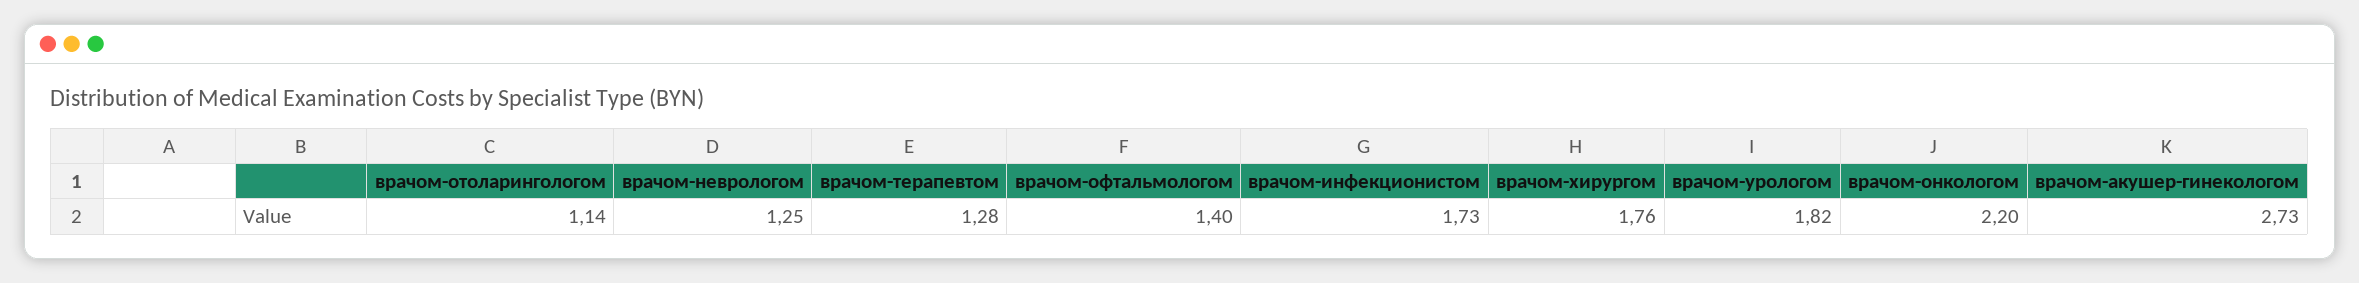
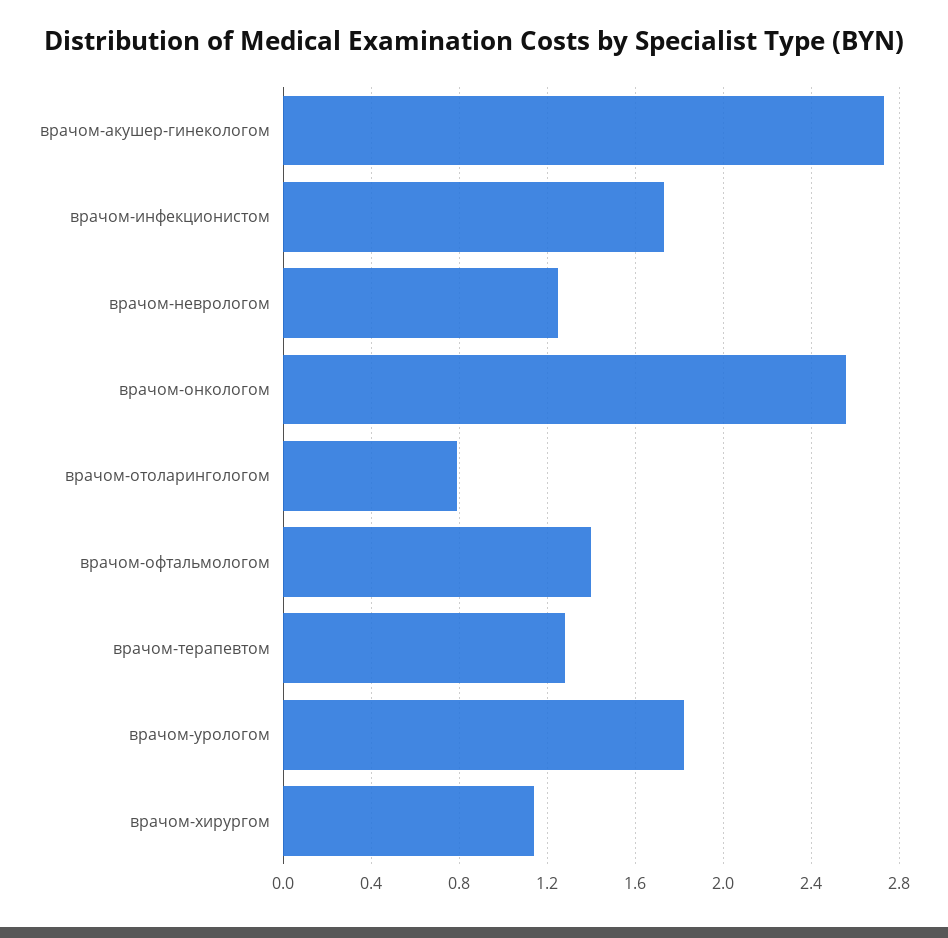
врачом-отоларингологом: 1.14 -> 0.8
врачом-хирургом: 1.76 -> 1.15
врачом-онкологом: 2.2 -> 2.55

